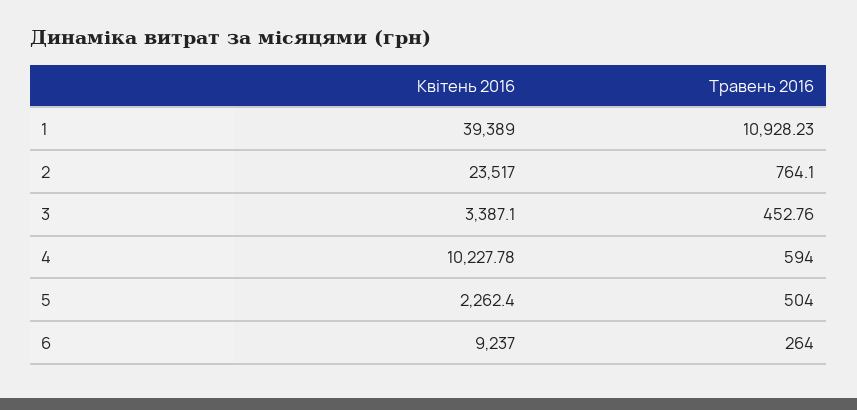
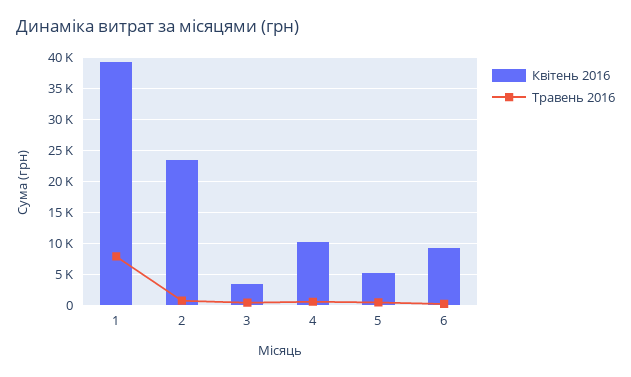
Травень 2016, 1: 10928.23 -> 8000
Квітень 2016, 5: 2262.4 -> 5000

